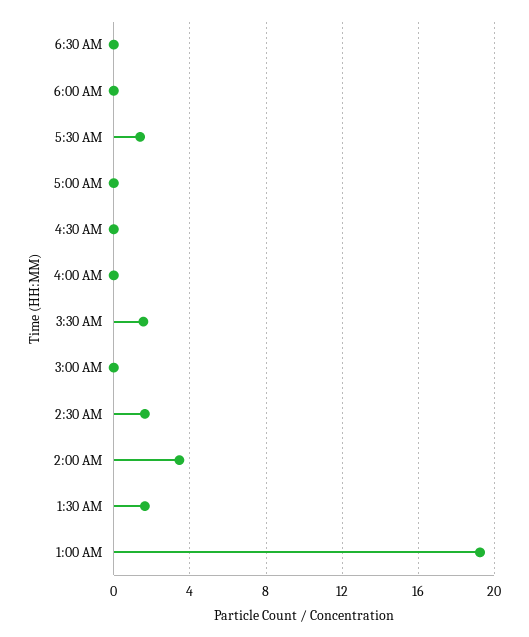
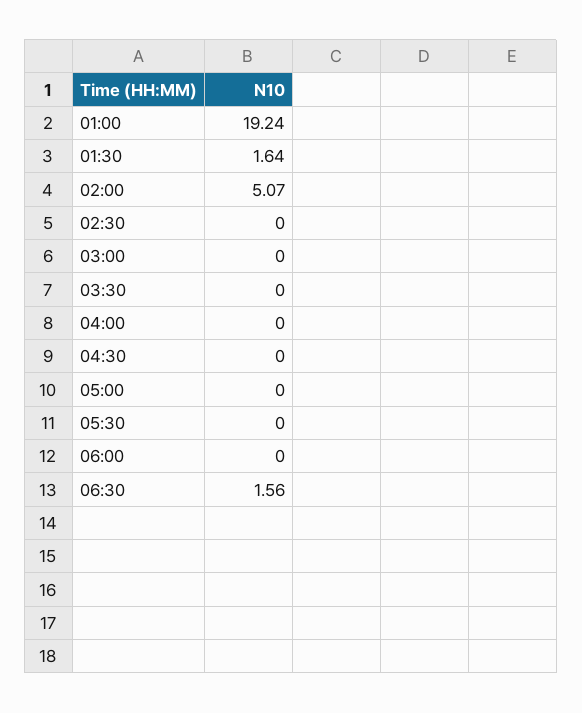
6:30 AM: 0 -> 1.56
5:30 AM: 1.5 -> 0
3:30 AM: 1.5 -> 0
2:30 AM: 1.5 -> 0
2:00 AM: 3.5 -> 5.07

